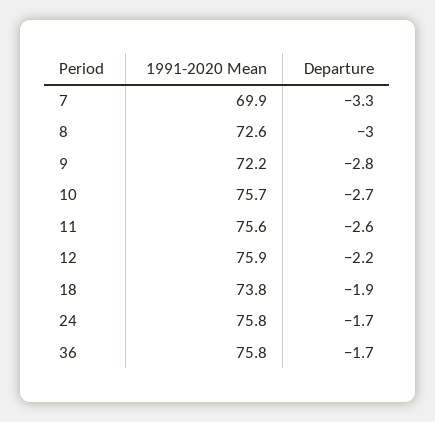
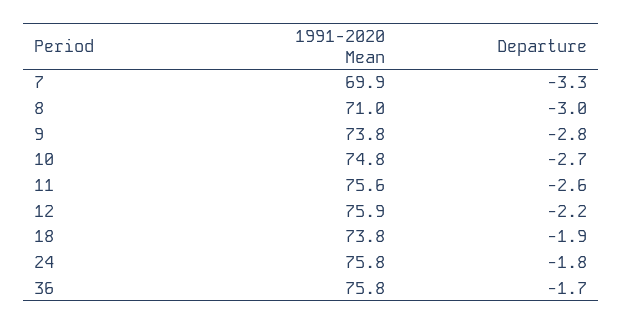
1991-2020 Mean, 8: 72.6 -> 71
1991-2020 Mean, 9: 72.2 -> 73.8
1991-2020 Mean, 10: 75.7 -> 74.8
Departure, 24: -1.7 -> -1.8

